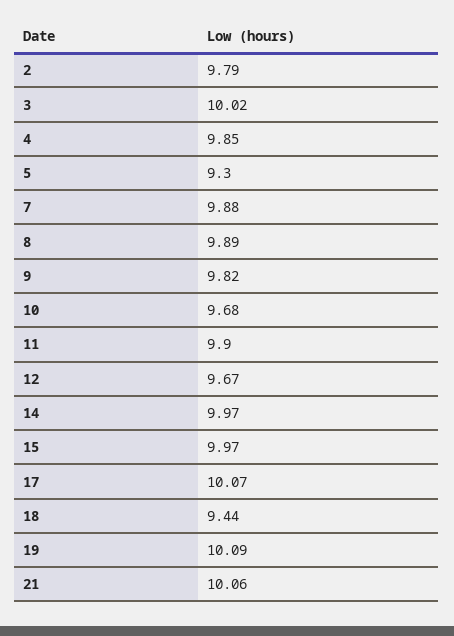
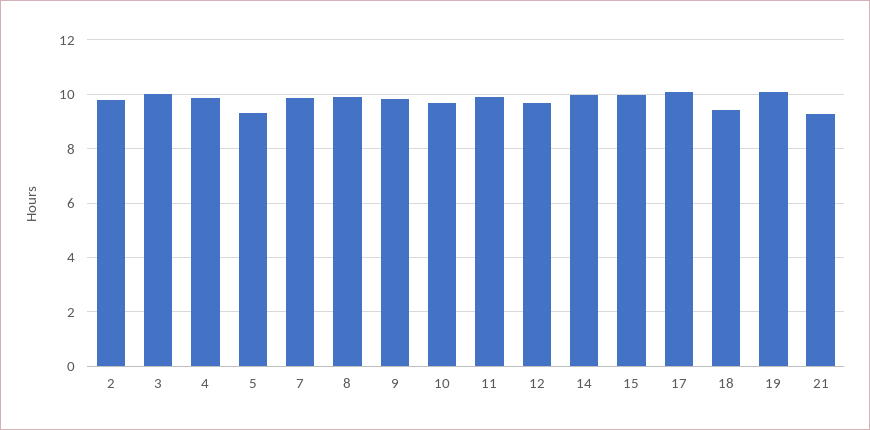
21: 10.06 -> 9.25

